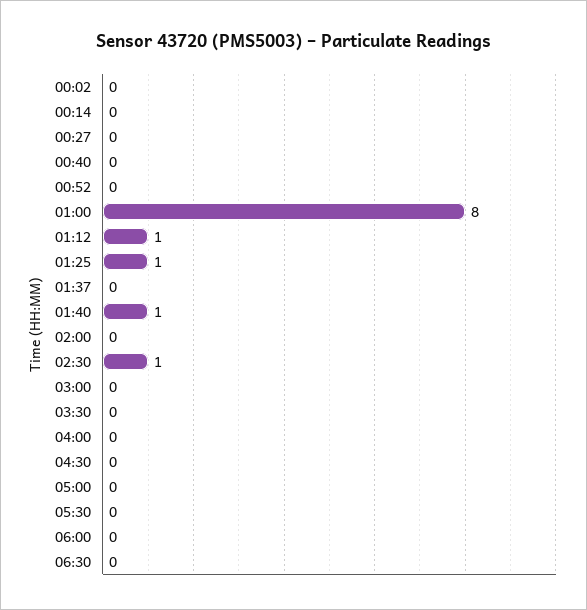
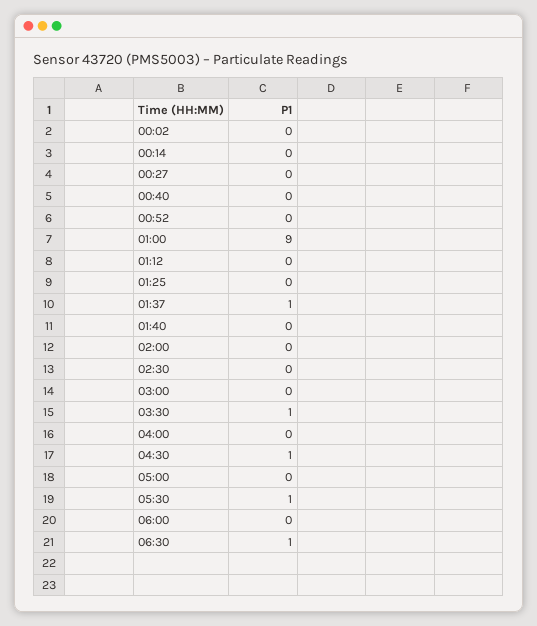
01:00: 8 -> 9
01:12: 1 -> 0
01:25: 1 -> 0
01:37: 0 -> 1
01:40: 1 -> 0
02:30: 1 -> 0
03:30: 0 -> 1
04:30: 0 -> 1
05:30: 0 -> 1
06:30: 0 -> 1

